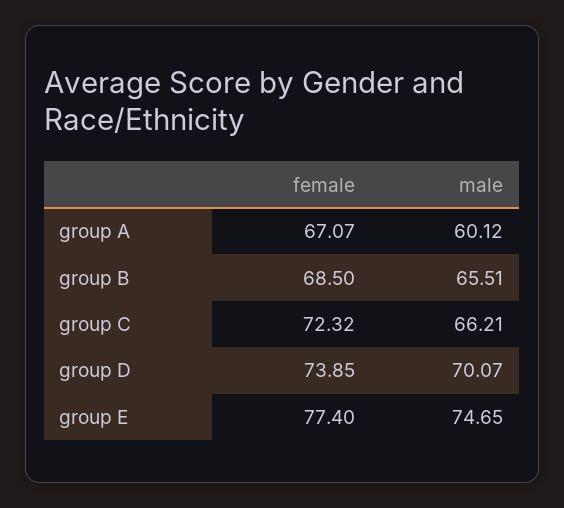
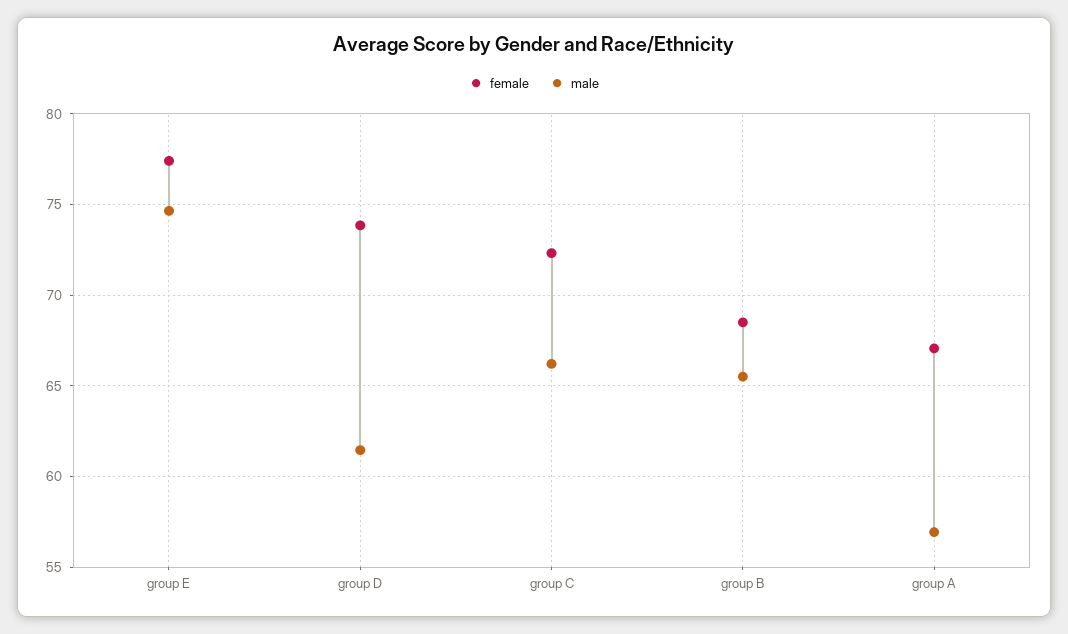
male, group A: 60.12 -> 57
male, group D: 70.07 -> 61.5

